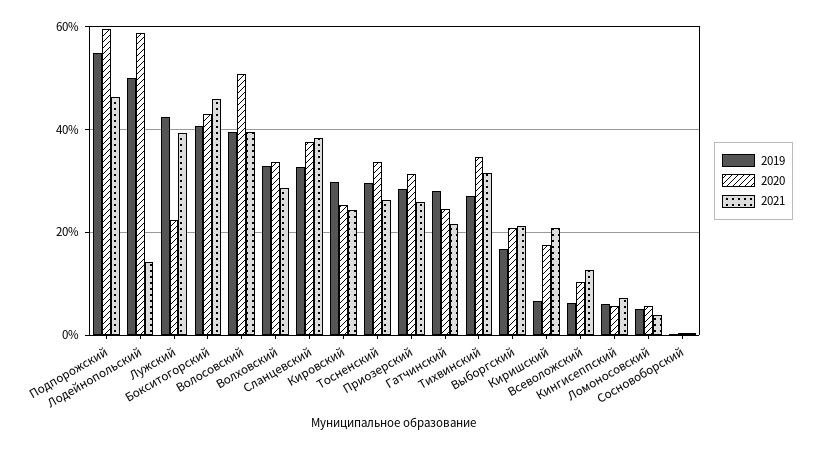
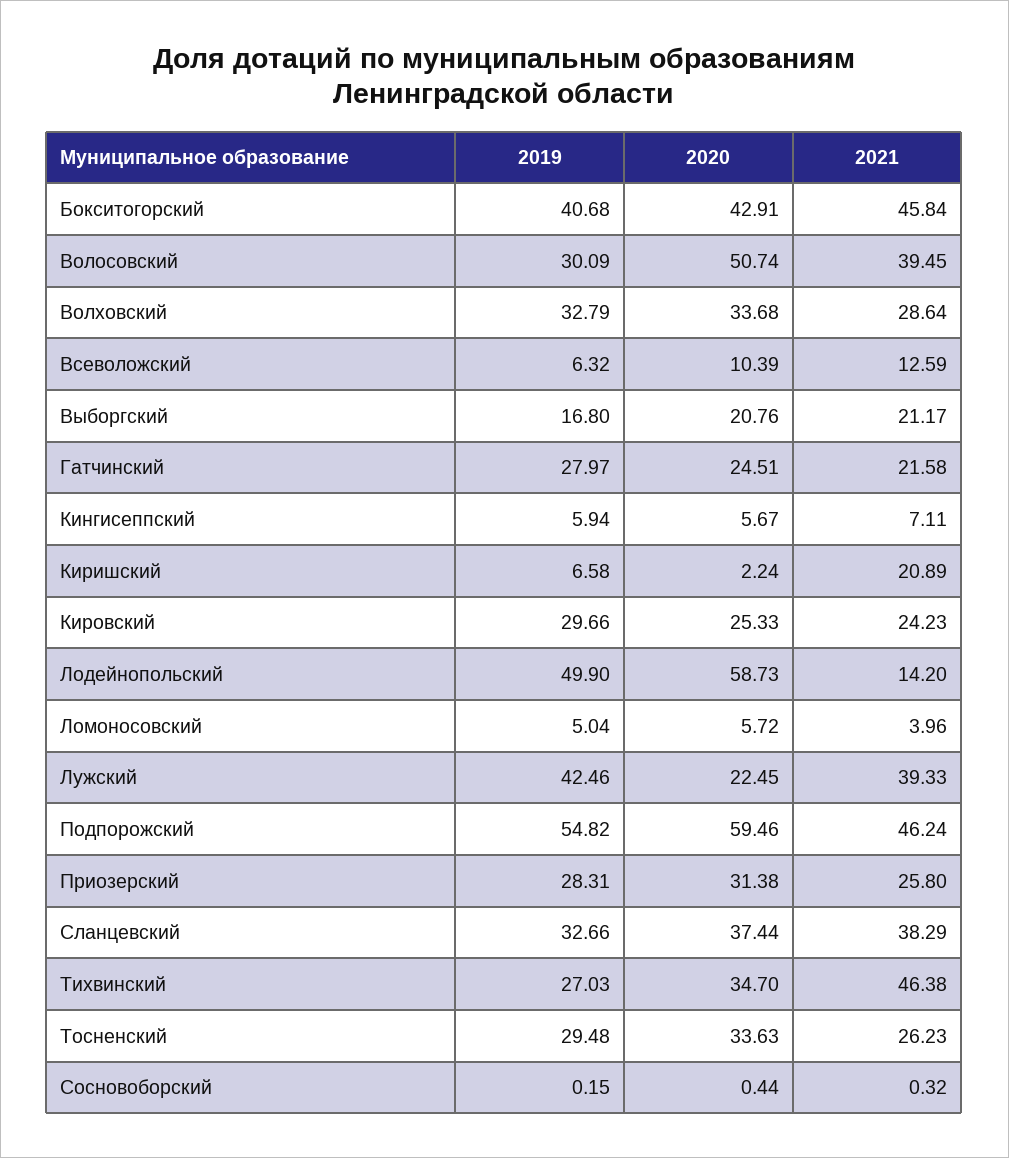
2019, Волосовский: 40 -> 30.09
2021, Тихвинский: 32 -> 46.38
2020, Киришский: 18 -> 2.24

